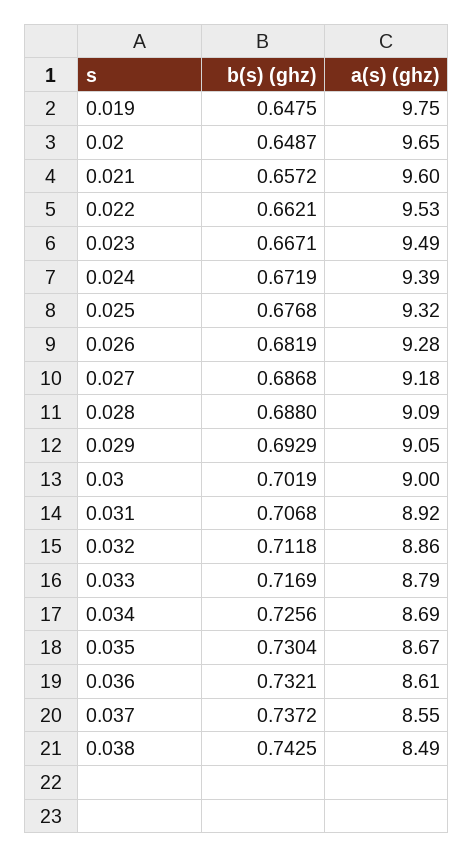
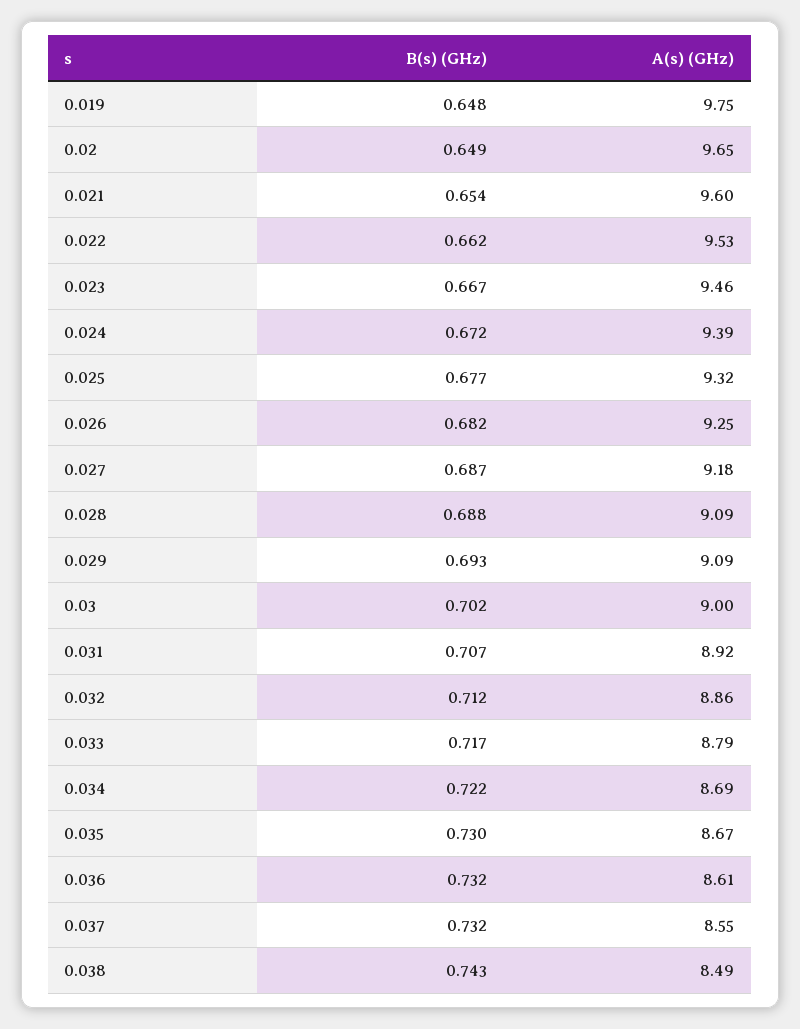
b(s) (ghz), 0.021: 0.6572 -> 0.654
a(s) (ghz), 0.023: 9.49 -> 9.46
a(s) (ghz), 0.026: 9.28 -> 9.25
a(s) (ghz), 0.029: 9.05 -> 9.09
b(s) (ghz), 0.034: 0.7256 -> 0.722
b(s) (ghz), 0.037: 0.7372 -> 0.732

